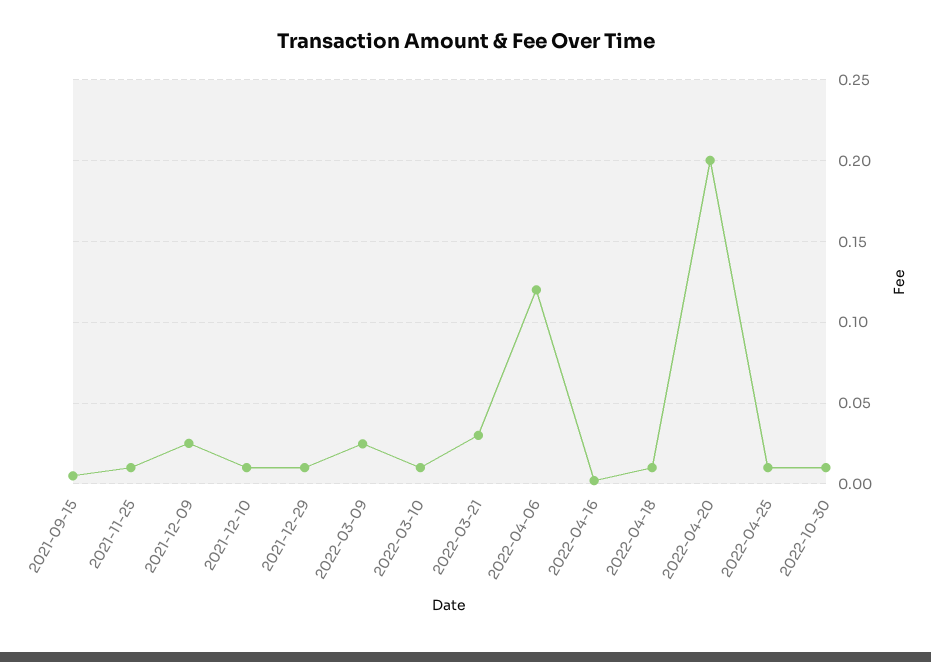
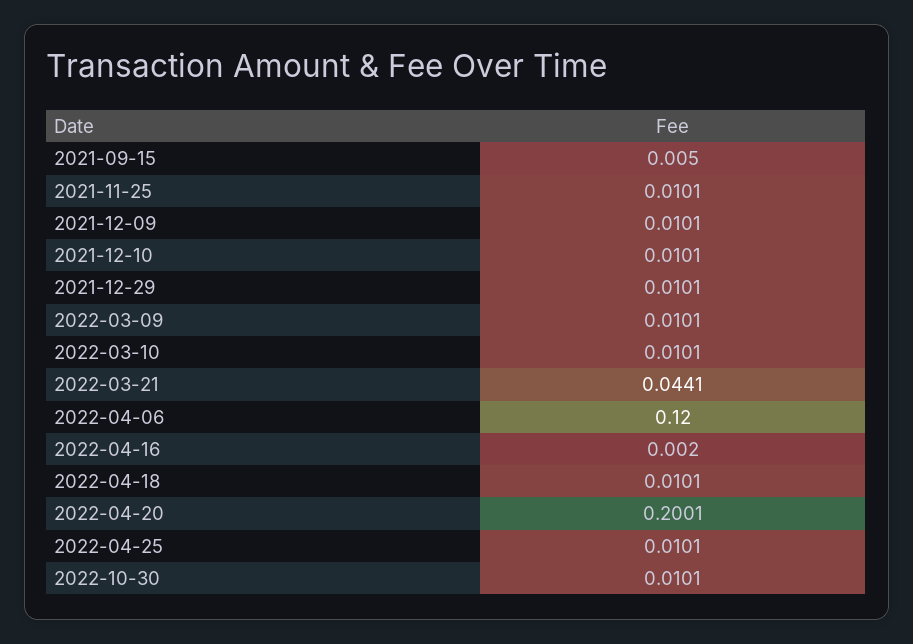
2021-12-09: 0.025 -> 0.0101
2022-03-09: 0.025 -> 0.0101
2022-03-21: 0.03 -> 0.0441

